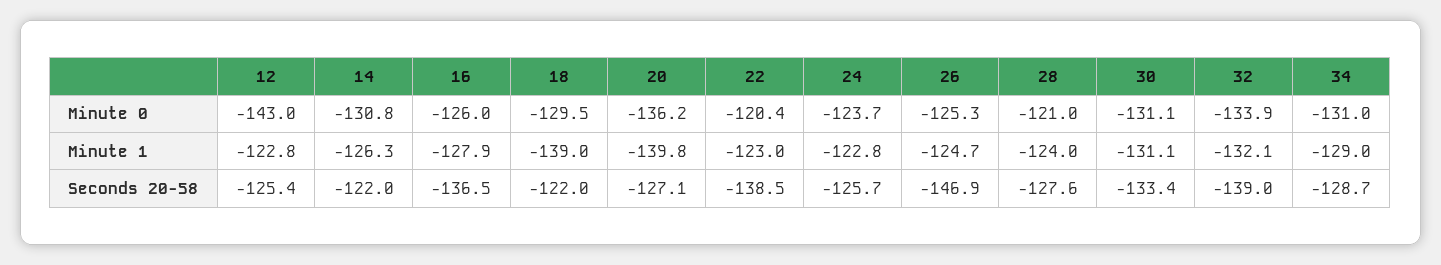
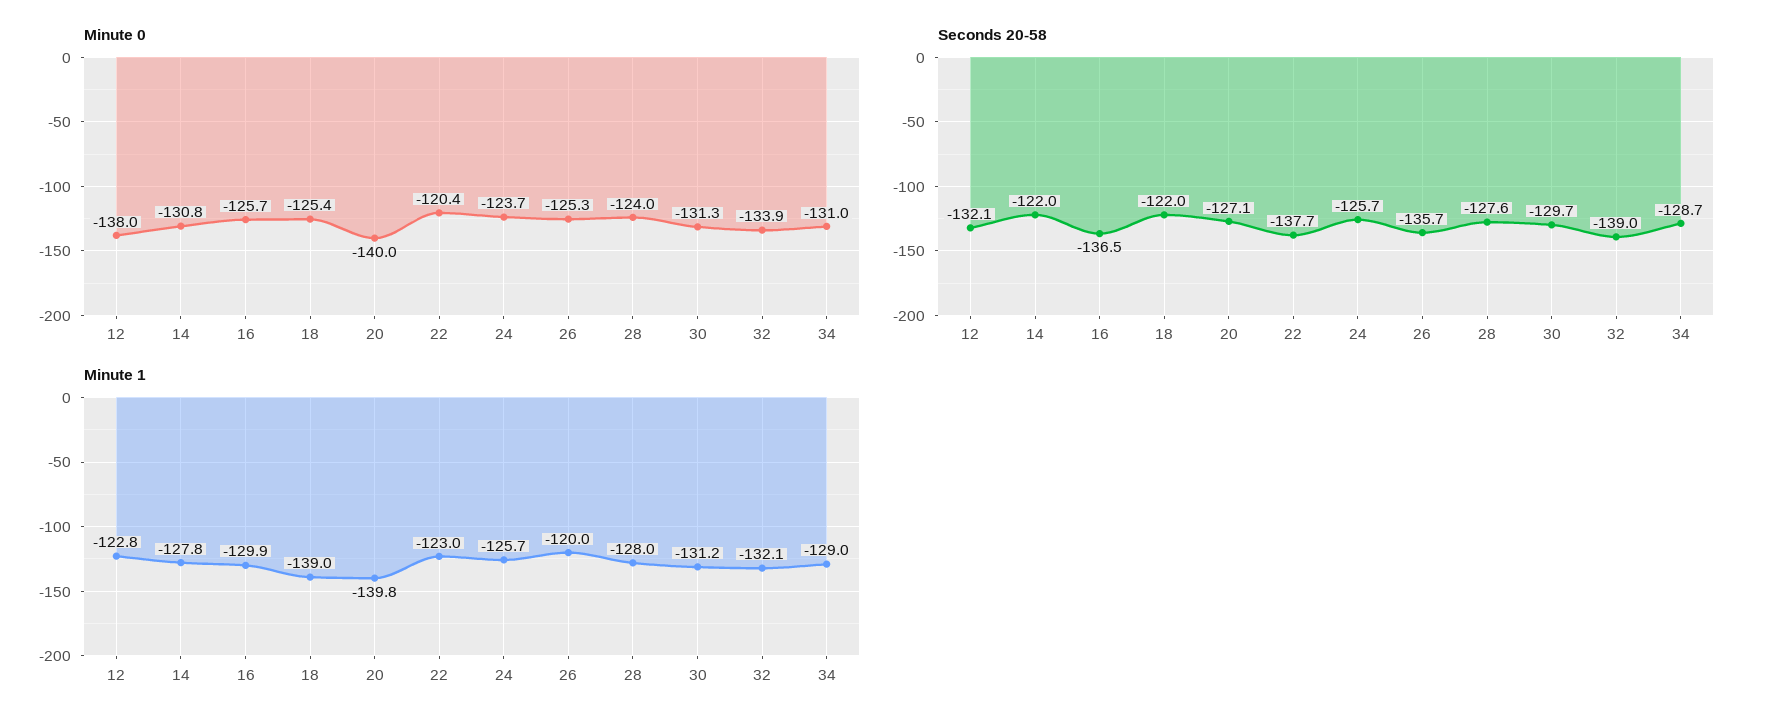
Minute 0, 12: -143 -> -138
Minute 0, 16: -126 -> -125.7
Minute 0, 18: -129.5 -> -125.4
Minute 0, 20: -136.2 -> -140
Minute 0, 28: -121 -> -124
Minute 0, 30: -131.1 -> -131.3
Minute 1, 14: -126.3 -> -127.8
Minute 1, 16: -127.9 -> -129.9
Minute 1, 24: -122.8 -> -125.7
Minute 1, 26: -124.7 -> -120
Minute 1, 28: -124 -> -128
Minute 1, 30: -131.1 -> -131.2
Seconds 20-58, 12: -125.4 -> -132.1
Seconds 20-58, 22: -138.5 -> -137.7
Seconds 20-58, 26: -146.9 -> -135.7
Seconds 20-58, 30: -133.4 -> -129.7

